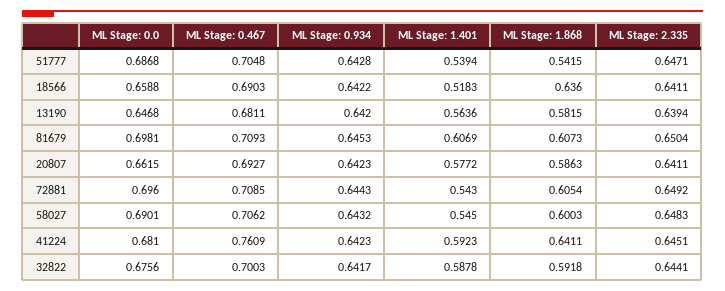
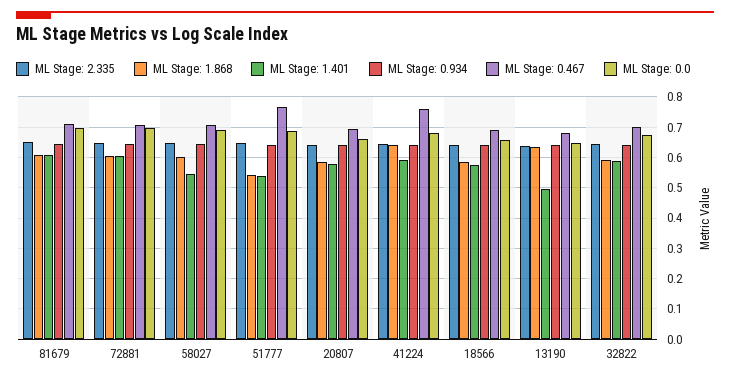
ML Stage: 0.467, 51777: 0.7048 -> 0.76
ML Stage: 1.401, 18566: 0.5183 -> 0.58
ML Stage: 1.868, 18566: 0.636 -> 0.58
ML Stage: 1.401, 13190: 0.5636 -> 0.5
ML Stage: 1.868, 13190: 0.5815 -> 0.64
ML Stage: 1.401, 72881: 0.543 -> 0.6

